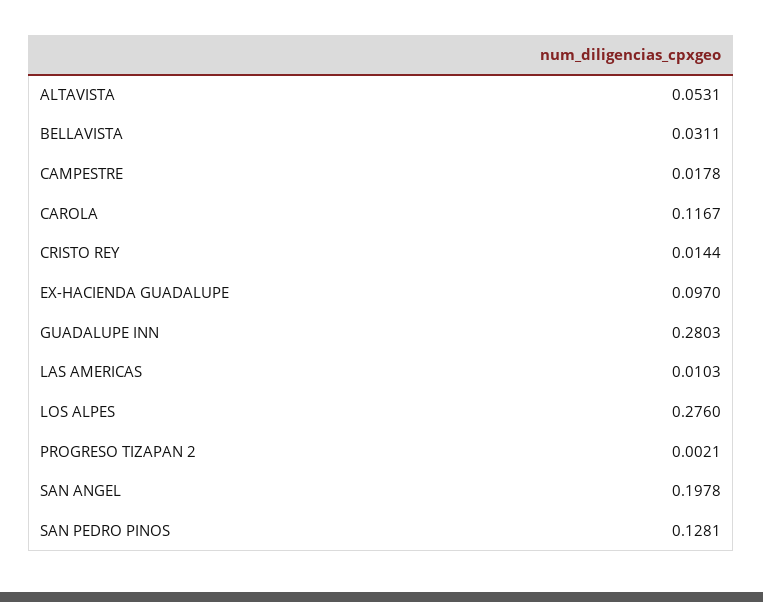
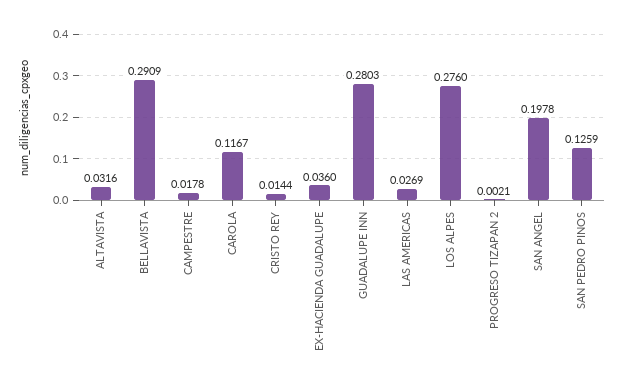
ALTAVISTA: 0.0531 -> 0.0316
BELLAVISTA: 0.0311 -> 0.2909
EX-HACIENDA GUADALUPE: 0.097 -> 0.036
LAS AMERICAS: 0.0103 -> 0.0269
SAN PEDRO PINOS: 0.1281 -> 0.1259

